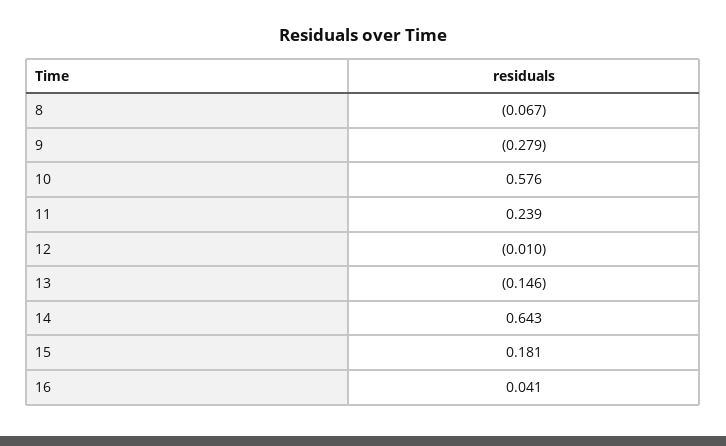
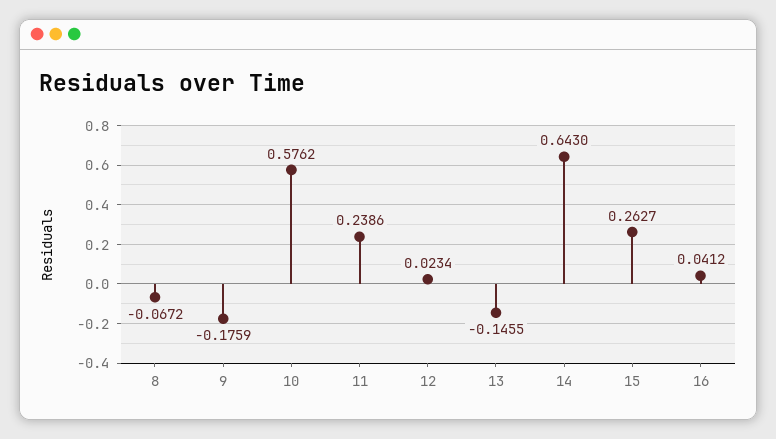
9: -0.279 -> -0.1759
12: -0.01 -> 0.0234
15: 0.181 -> 0.2627

